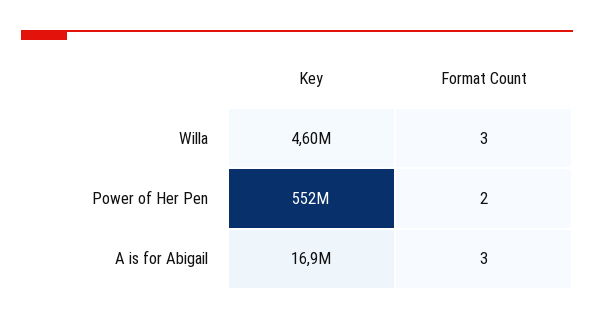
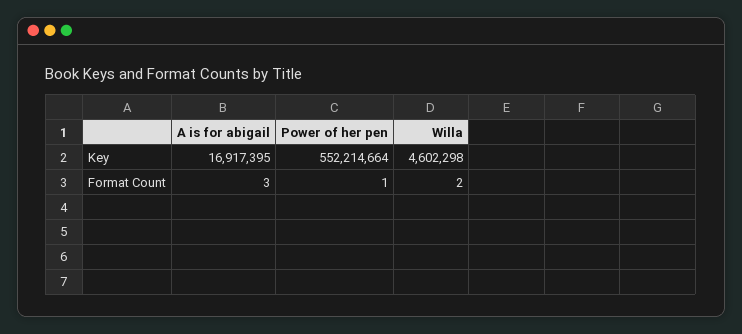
Format Count, Willa: 3 -> 2
Format Count, Power of Her Pen: 2 -> 1

